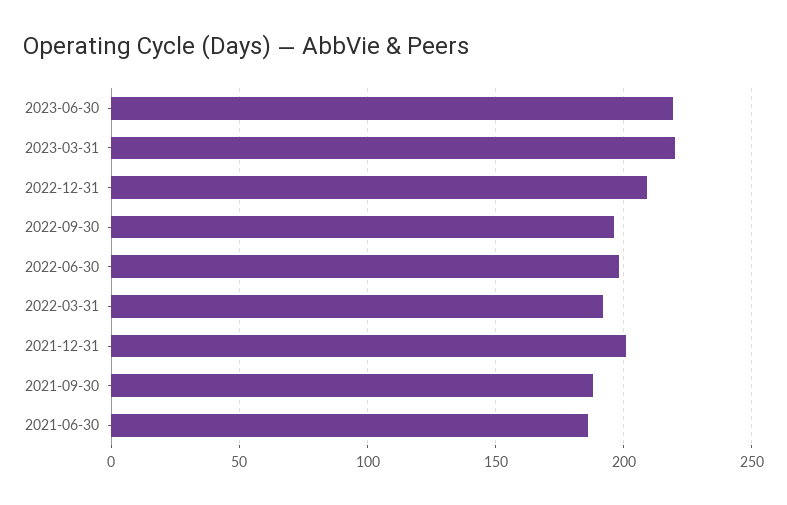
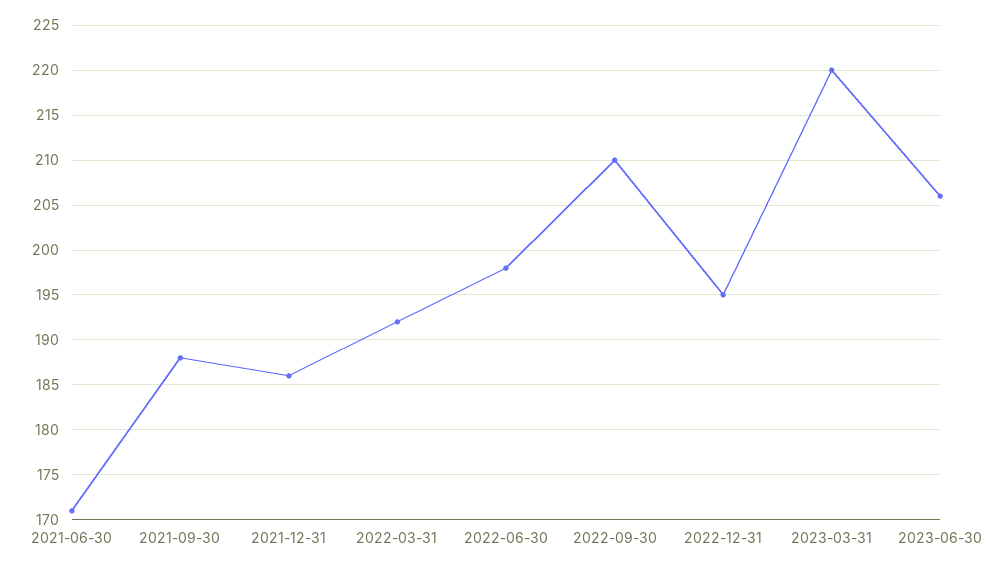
2023-06-30: 220 -> 206
2022-12-31: 210 -> 195
2022-09-30: 195 -> 210
2021-12-31: 200 -> 186
2021-06-30: 185 -> 171

